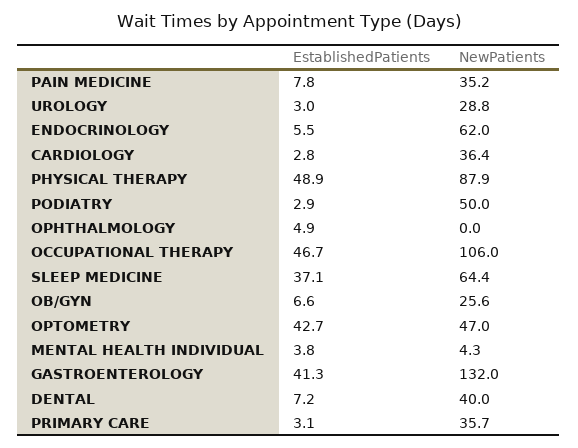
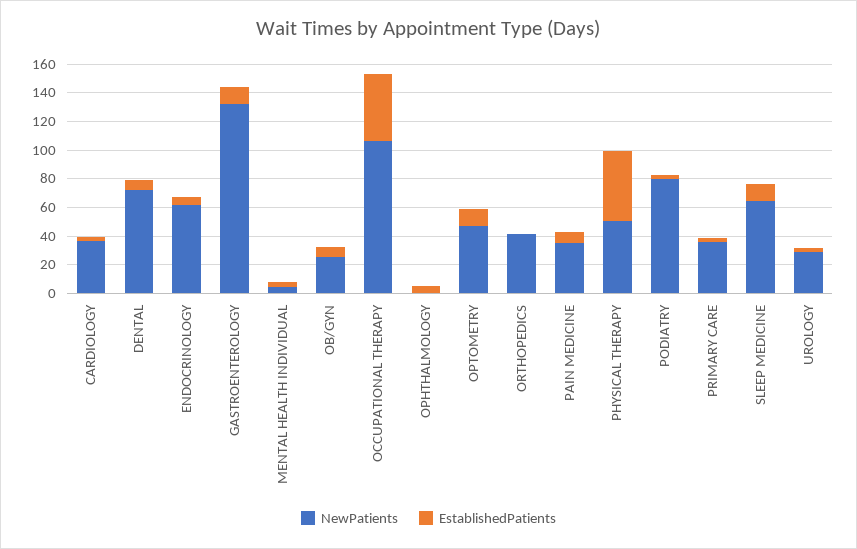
NewPatients, PHYSICAL THERAPY: 87.9 -> 50
NewPatients, PODIATRY: 50 -> 80
EstablishedPatients, SLEEP MEDICINE: 37.1 -> 10
EstablishedPatients, OPTOMETRY: 42.7 -> 10
EstablishedPatients, GASTROENTEROLOGY: 41.3 -> 10
NewPatients, DENTAL: 40 -> 70
NewPatients, ORTHOPEDICS: none -> 40
EstablishedPatients, ORTHOPEDICS: none -> 0

